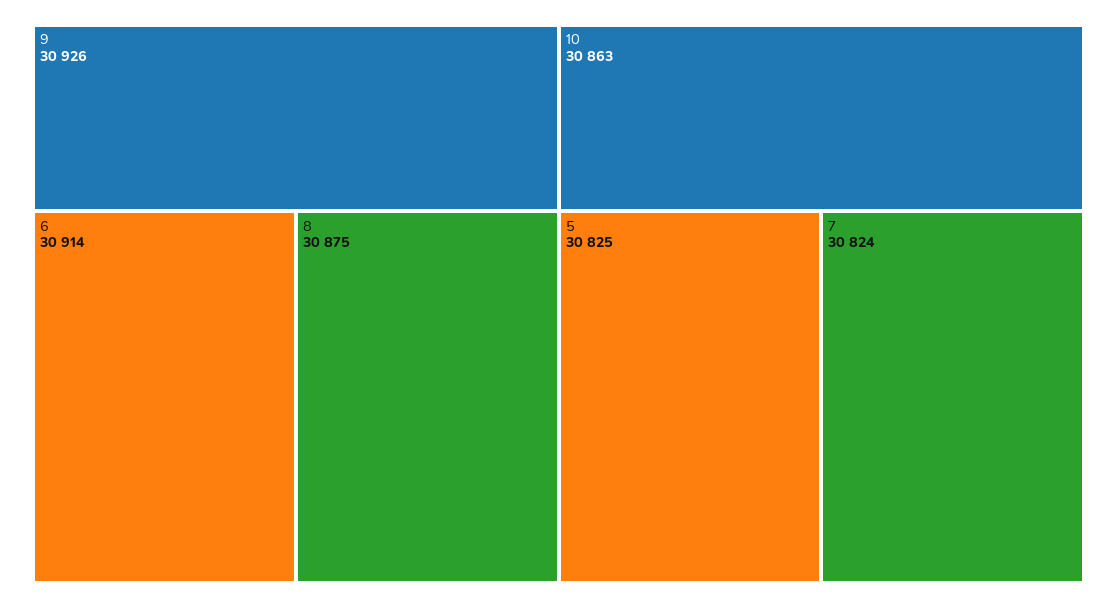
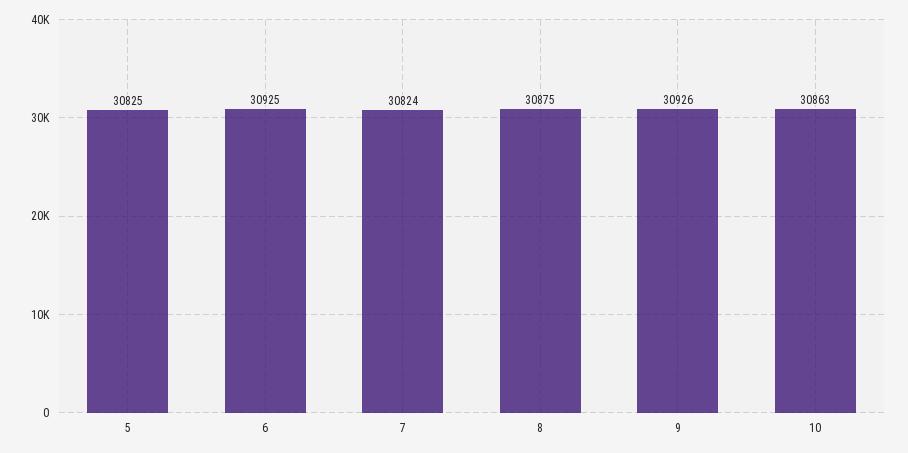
6: 30914 -> 30925

